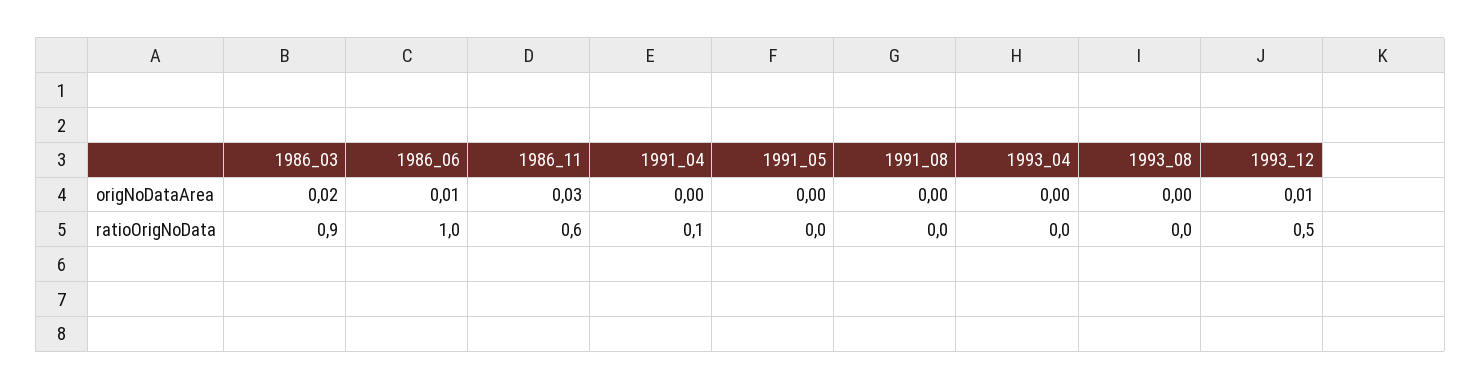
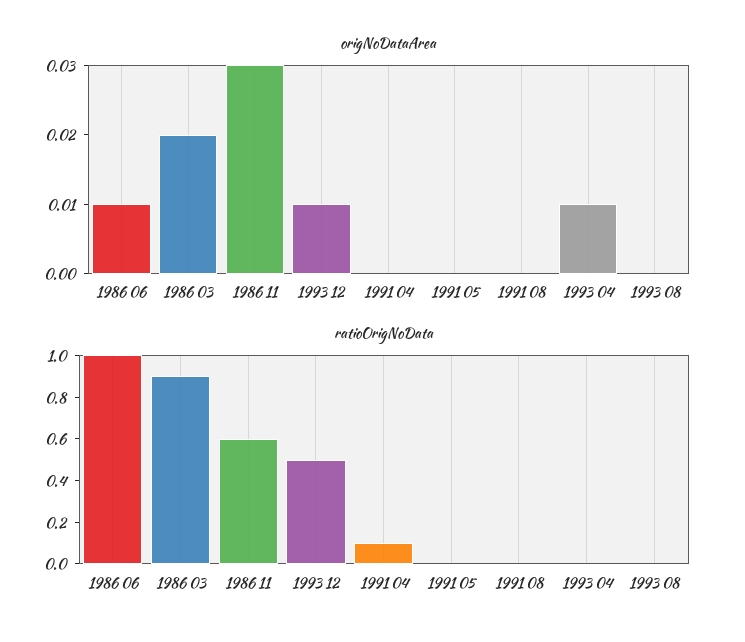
origNoDataArea, 1993_04: 0 -> 0.01

